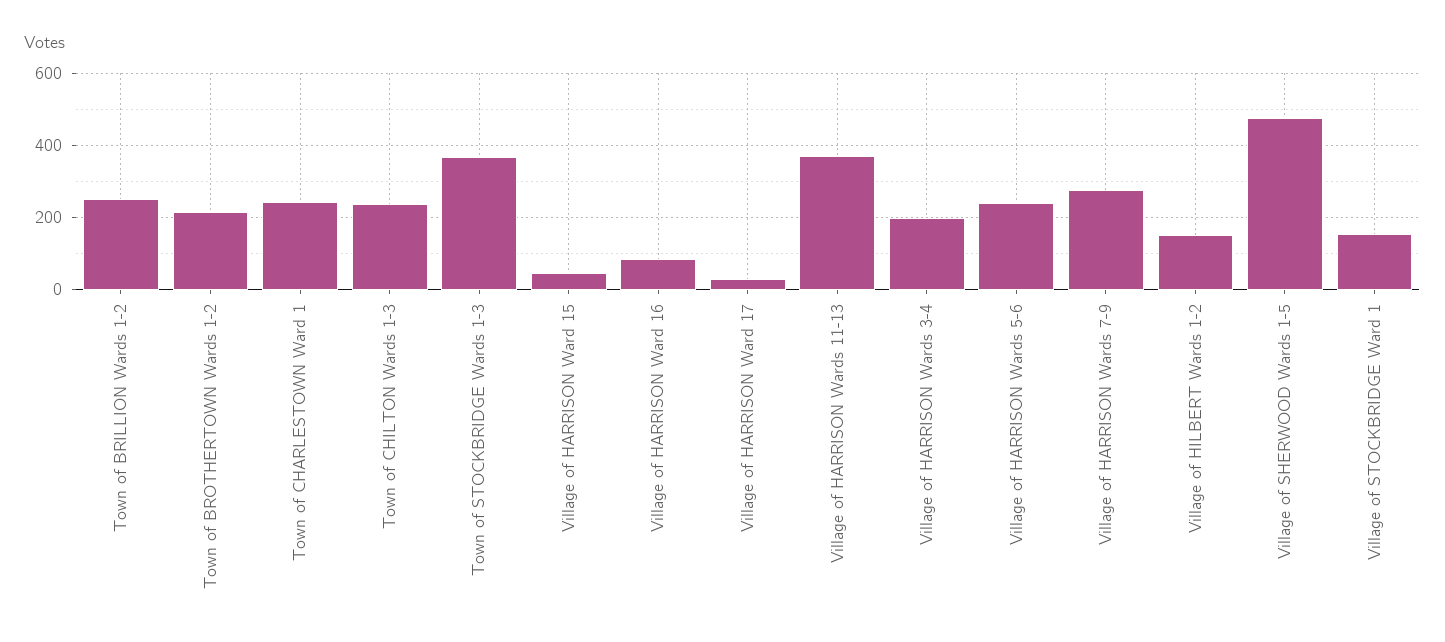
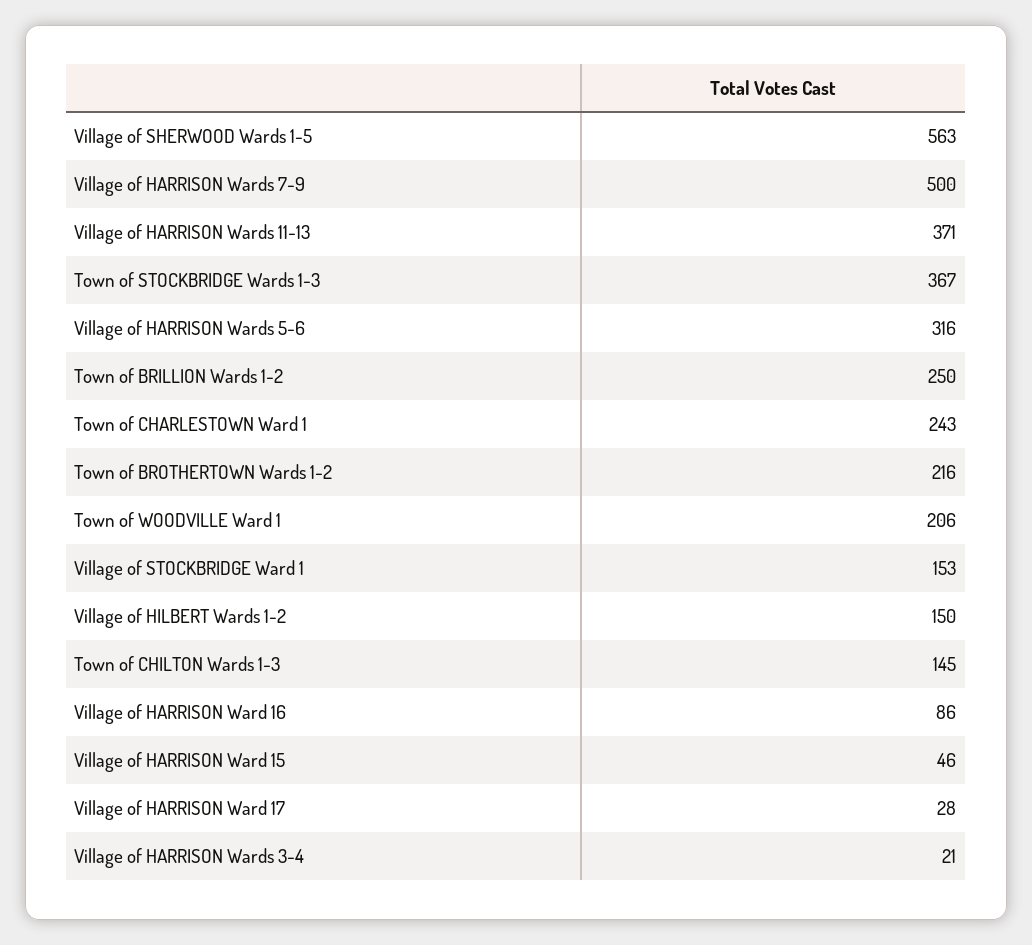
Town of CHILTON Wards 1-3: 240 -> 145
Village of HARRISON Wards 3-4: 200 -> 21
Village of HARRISON Wards 5-6: 240 -> 316
Village of HARRISON Wards 7-9: 280 -> 500
Village of SHERWOOD Wards 1-5: 480 -> 563
Town of WOODVILLE Ward 1: none -> 206

